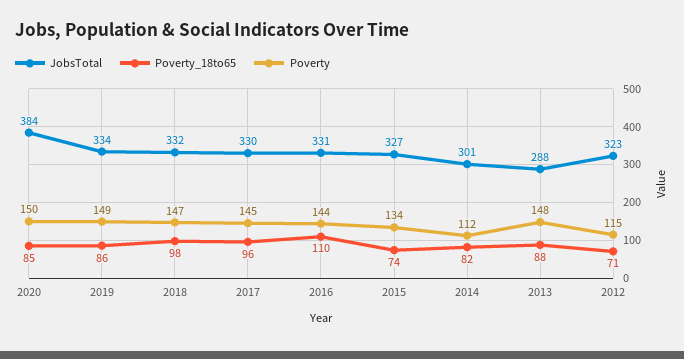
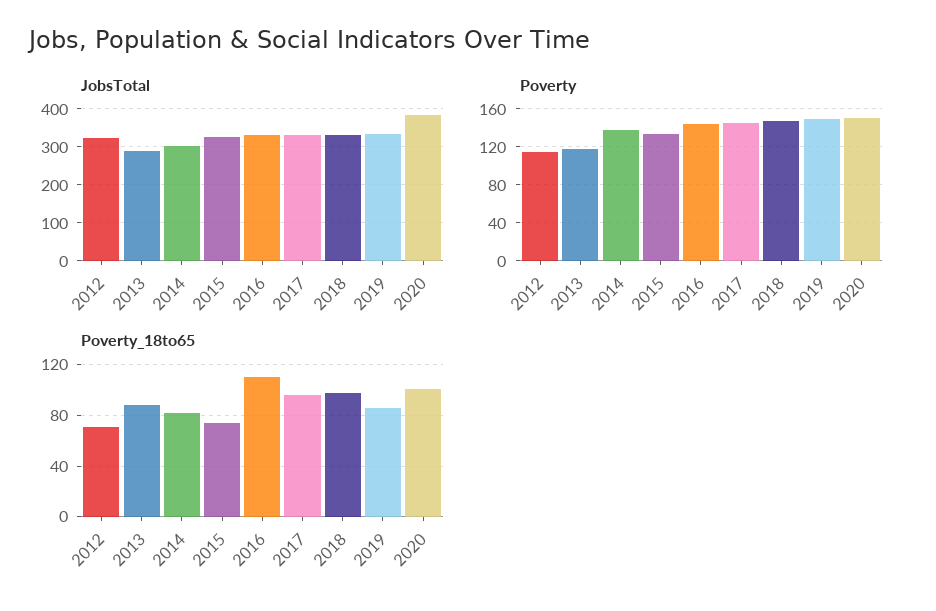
Poverty_18to65, 2020: 85 -> 100
Poverty, 2014: 112 -> 140
Poverty, 2013: 148 -> 120

